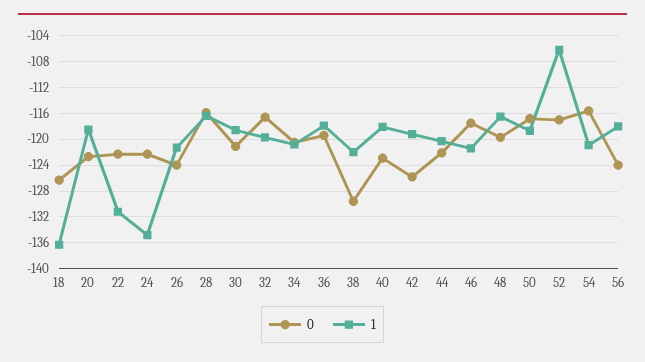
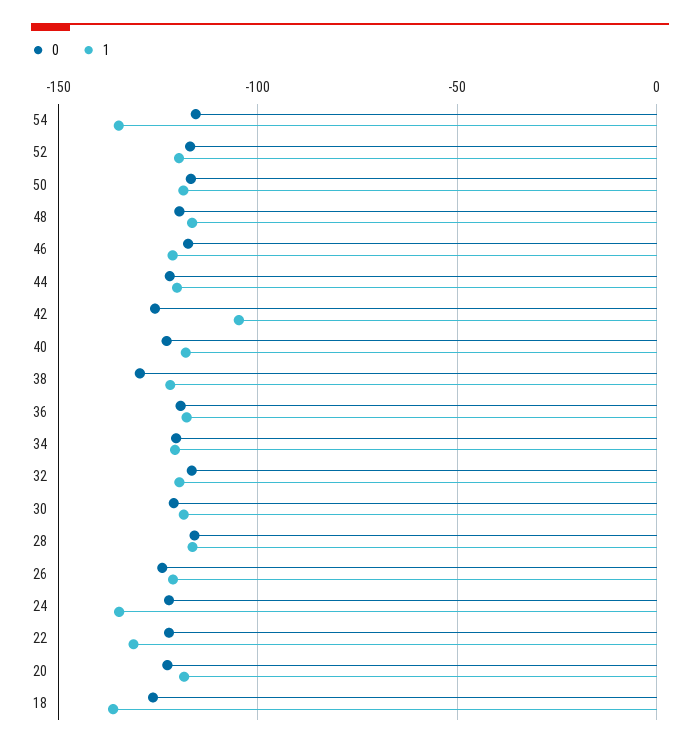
1, 42: -119 -> -105
1, 52: -106 -> -120
1, 54: -121 -> -135
0, 56: -124 -> none
1, 56: -118 -> none

